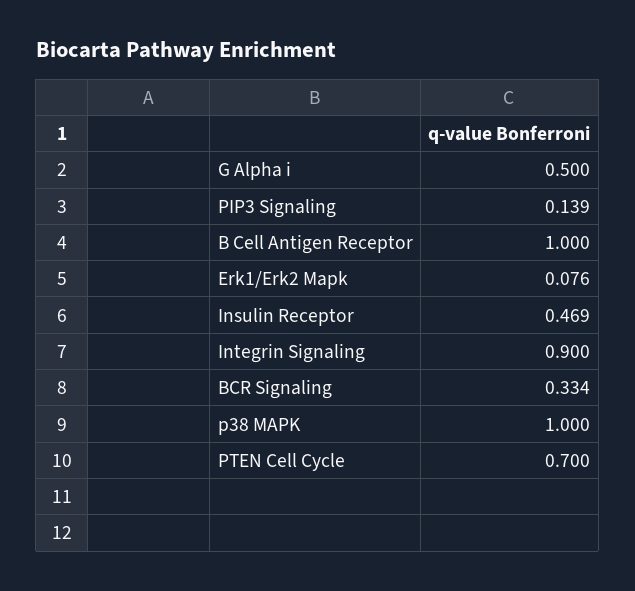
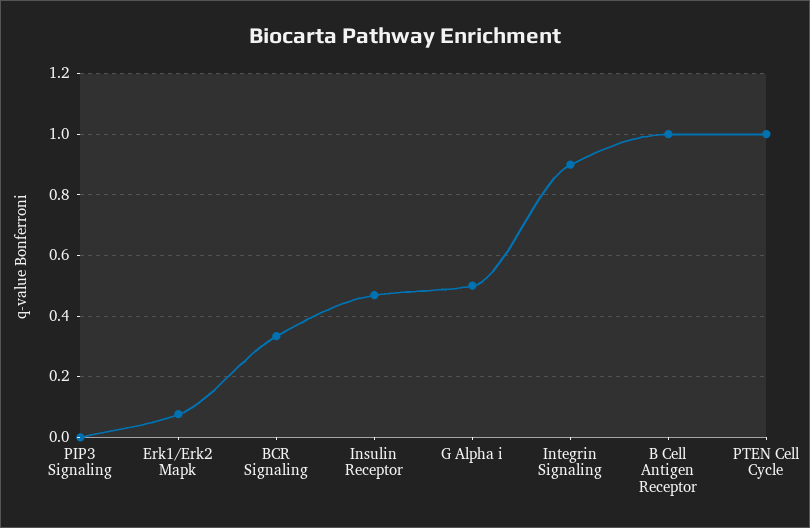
PIP3 Signaling: 0.139 -> 0
p38 MAPK: 1 -> none
PTEN Cell Cycle: 0.7 -> 1

